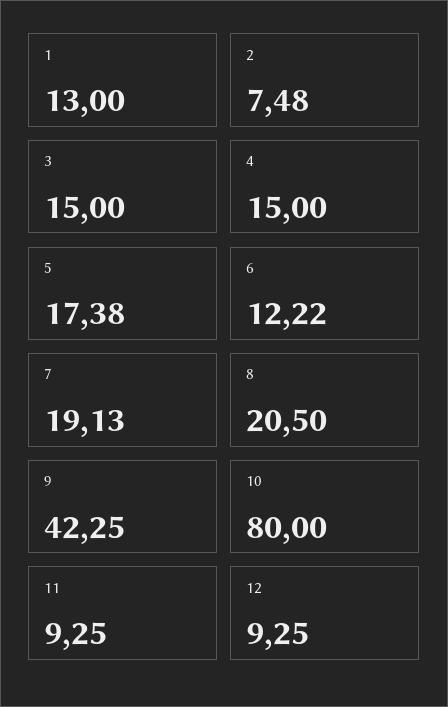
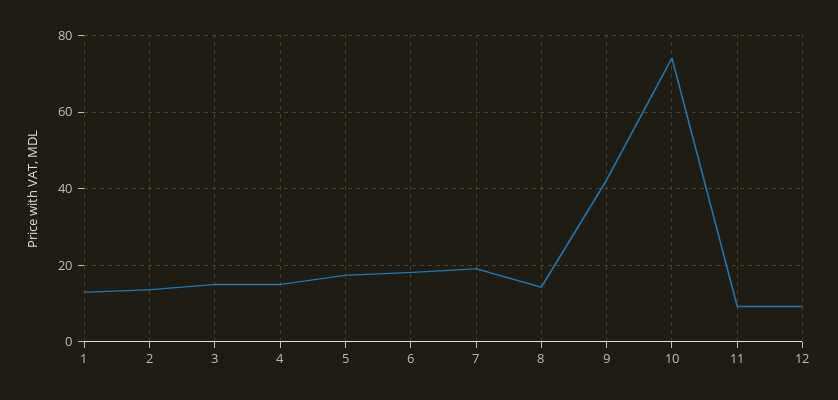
2: 7.48 -> 14
6: 12.22 -> 18
8: 20.5 -> 14
10: 80 -> 74

